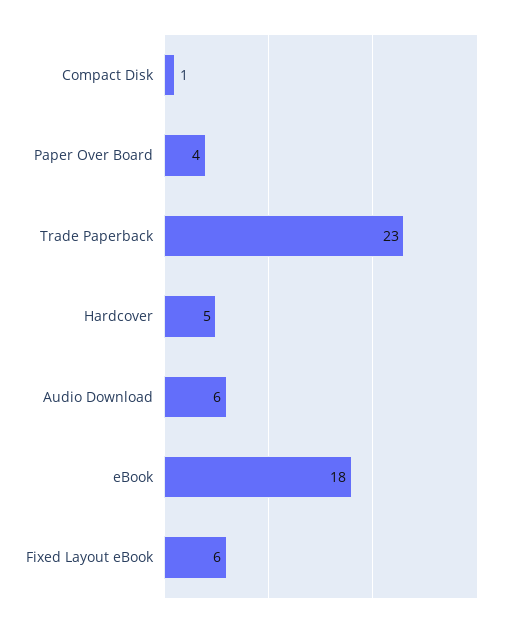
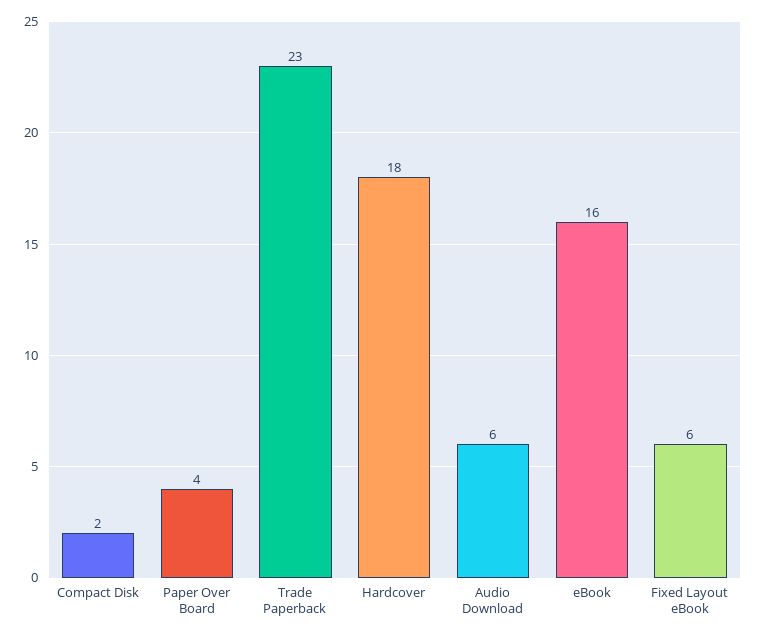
Compact Disk: 1 -> 2
Hardcover: 5 -> 18
eBook: 18 -> 16

